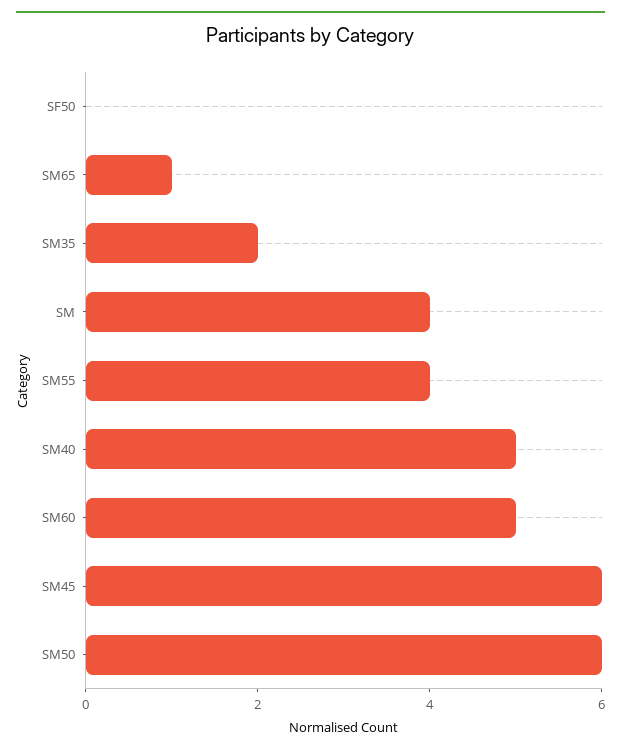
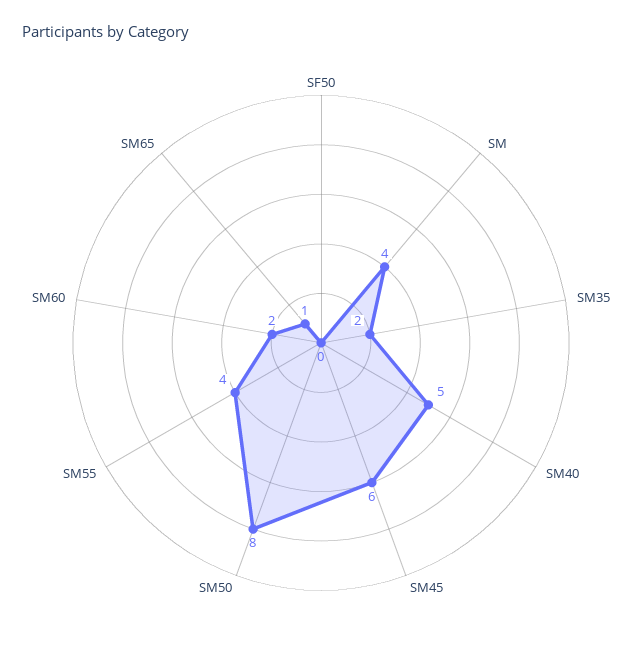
SM60: 5 -> 2
SM50: 6 -> 8

